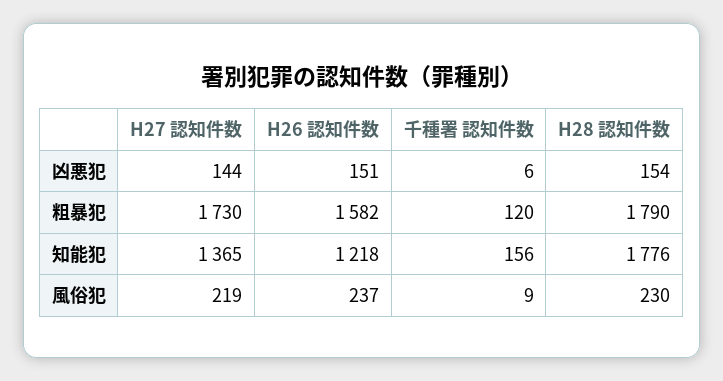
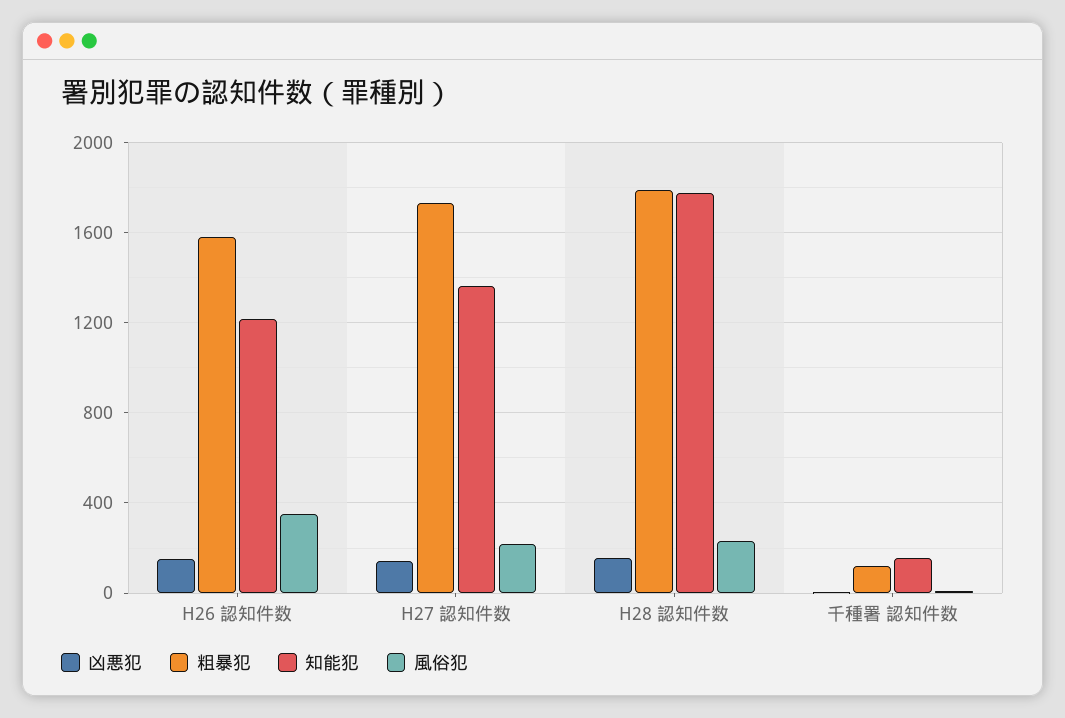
風俗犯, H26 認知件数: 237 -> 350

